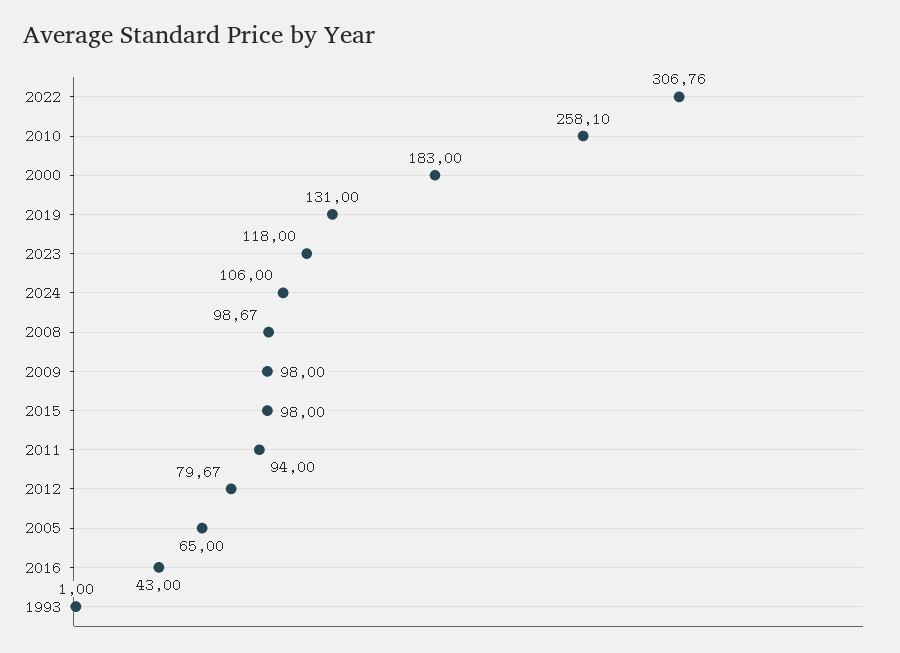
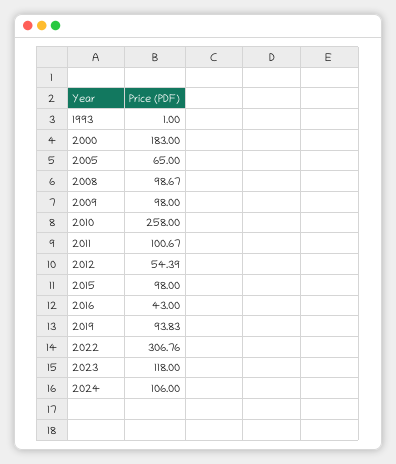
2010: 258.1 -> 258
2019: 131 -> 93.83
2011: 94 -> 100.67
2012: 79.67 -> 54.39

